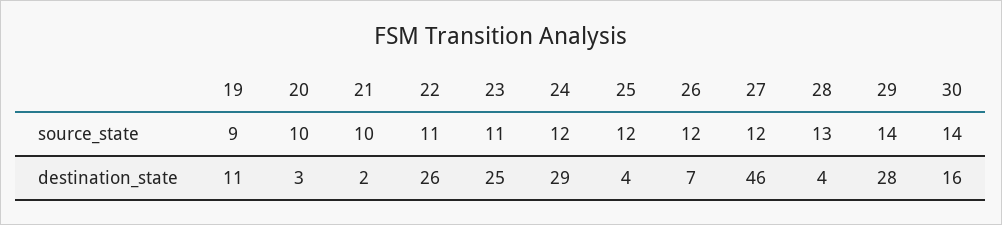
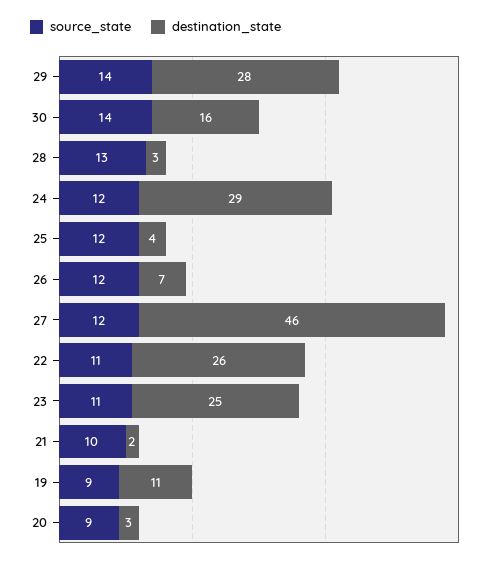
source_state, 20: 10 -> 9
destination_state, 28: 4 -> 3

